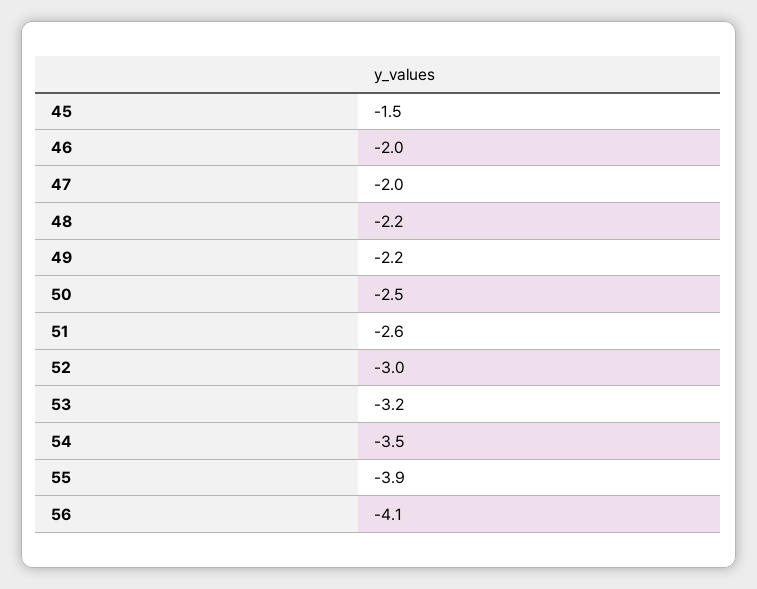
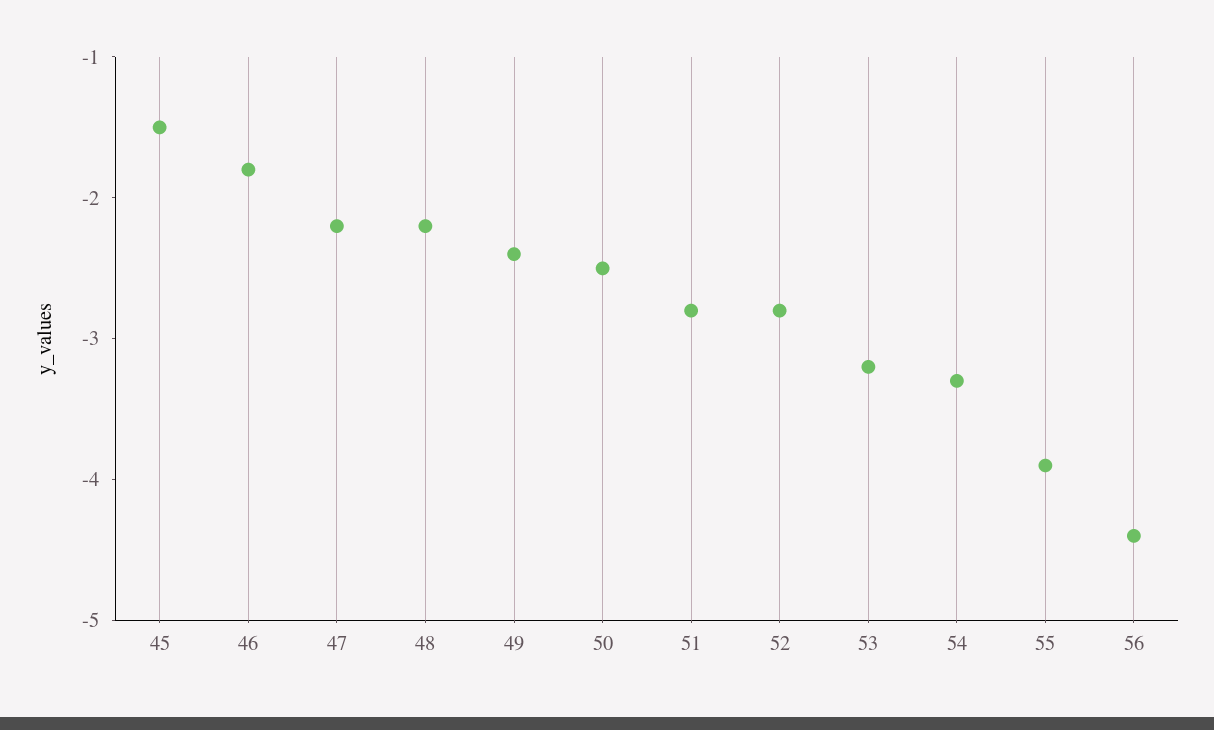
46: -2 -> -1.8
47: -2 -> -2.2
49: -2.2 -> -2.4
51: -2.6 -> -2.8
52: -3 -> -2.8
54: -3.5 -> -3.3
56: -4.1 -> -4.4

